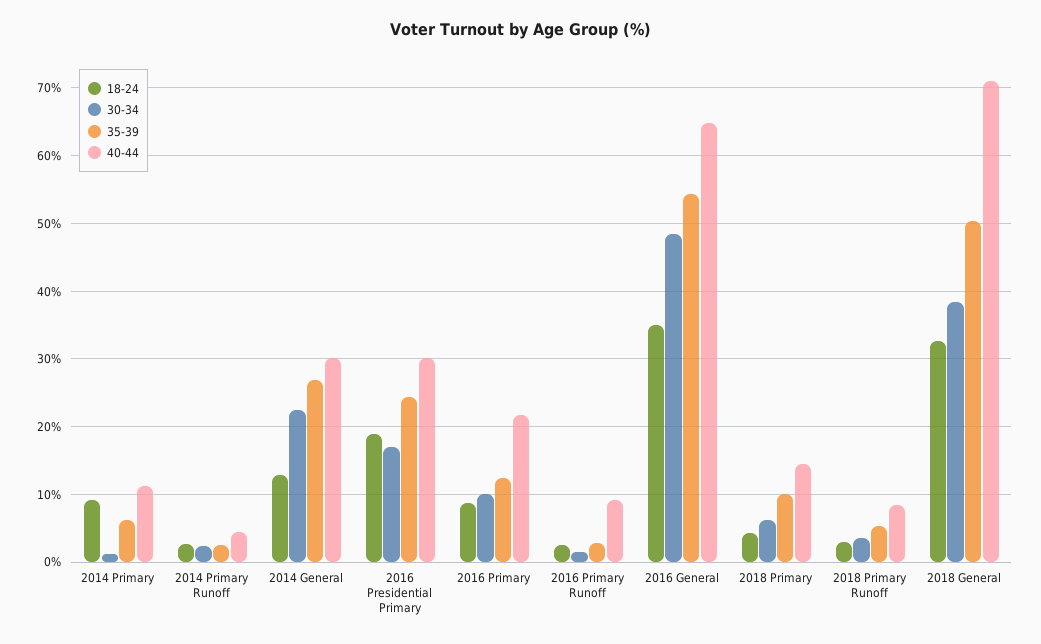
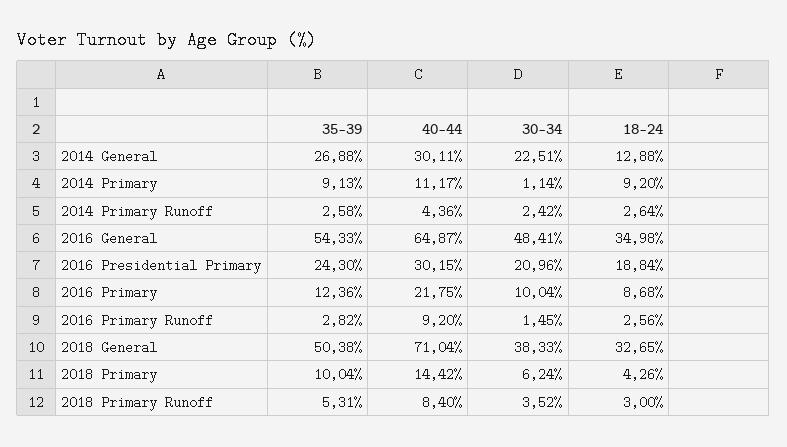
35-39, 2014 Primary: 6 -> 9.13
30-34, 2016 Presidential Primary: 17 -> 20.96

